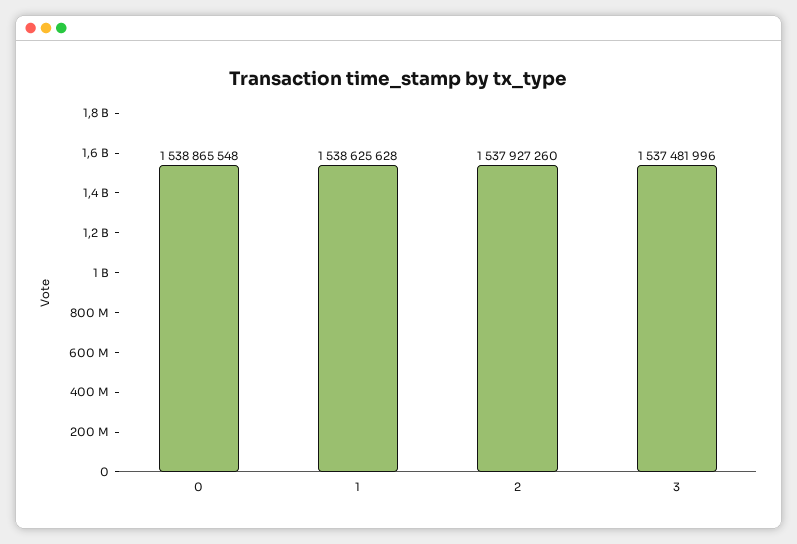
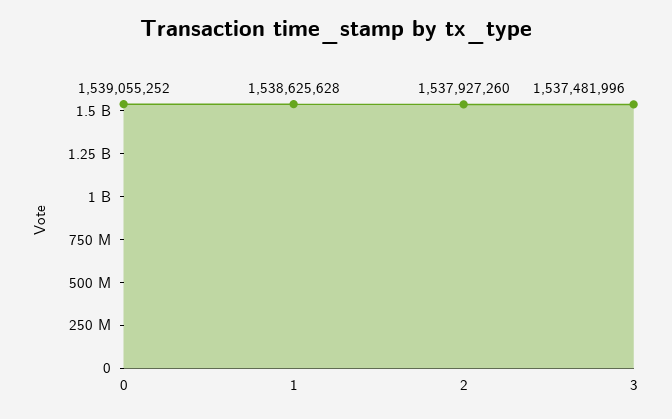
0: 1538865548 -> 1539055252

